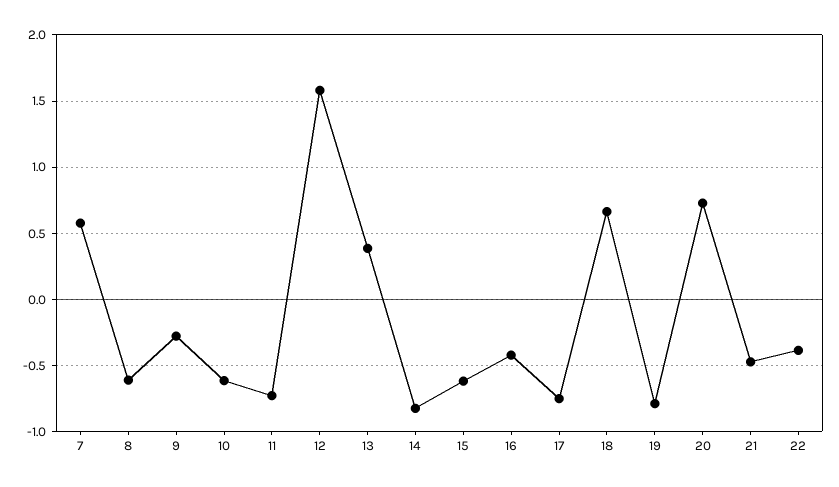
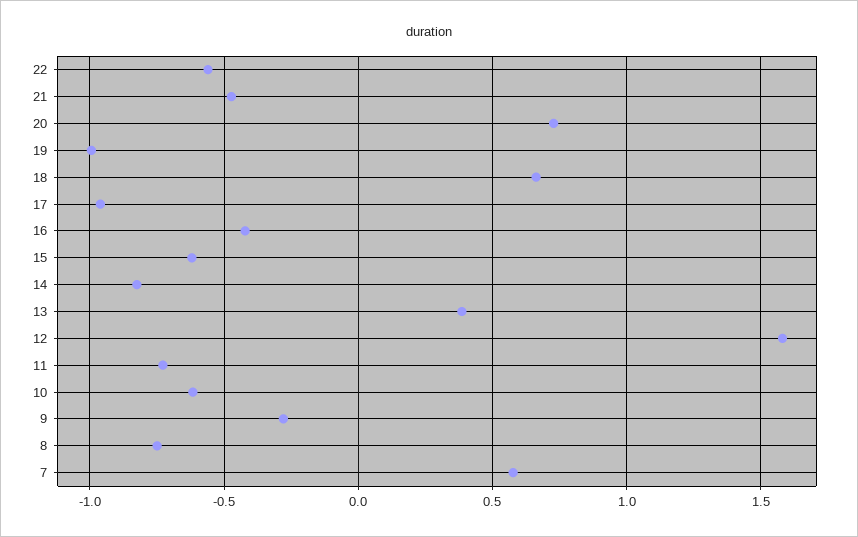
8: -0.6 -> -0.75
17: -0.75 -> -0.95
19: -0.8 -> -1
22: -0.4 -> -0.55

